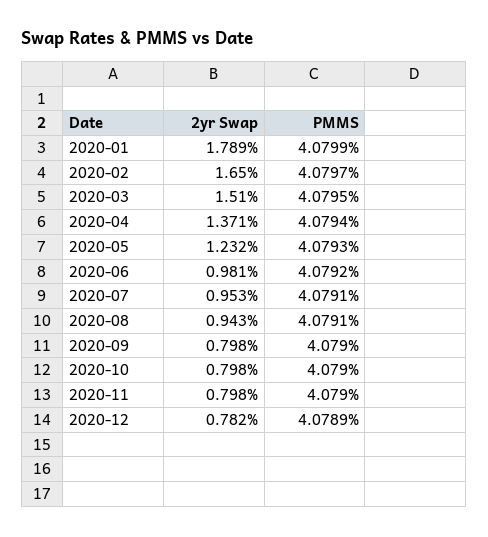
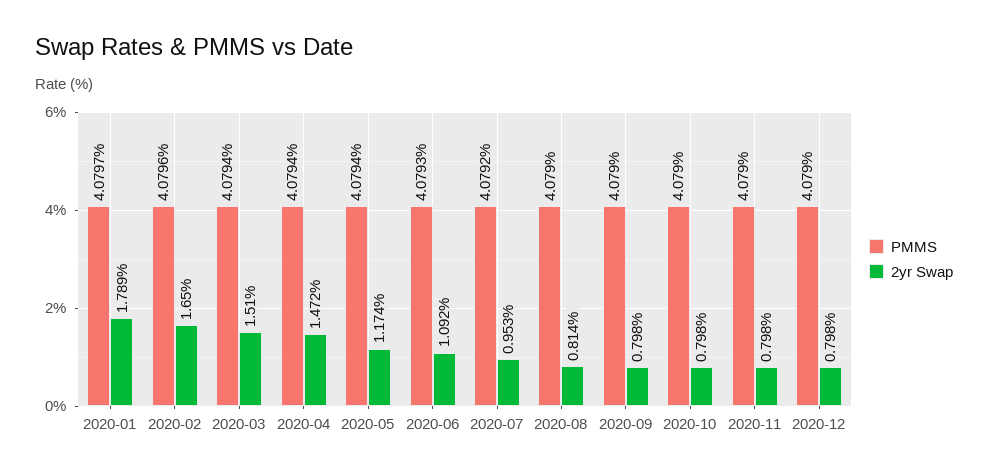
PMMS, 2020-01: 4.0799 -> 4.0797
PMMS, 2020-02: 4.0797 -> 4.0796
PMMS, 2020-03: 4.0795 -> 4.0794
2yr Swap, 2020-04: 1.371 -> 1.472
2yr Swap, 2020-05: 1.232 -> 1.174
PMMS, 2020-05: 4.0793 -> 4.0794
2yr Swap, 2020-06: 0.981 -> 1.092
PMMS, 2020-06: 4.0792 -> 4.0793
PMMS, 2020-07: 4.0791 -> 4.0792
2yr Swap, 2020-08: 0.943 -> 0.814
PMMS, 2020-08: 4.0791 -> 4.079
2yr Swap, 2020-12: 0.782 -> 0.798
PMMS, 2020-12: 4.0789 -> 4.079

